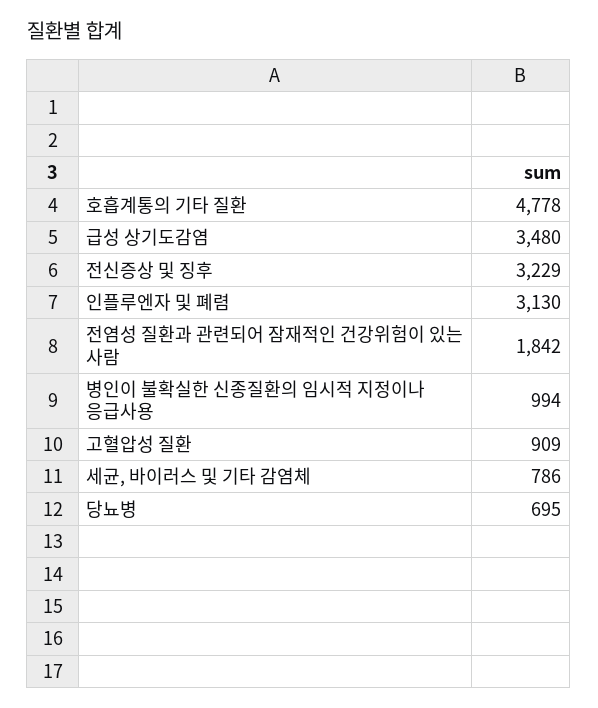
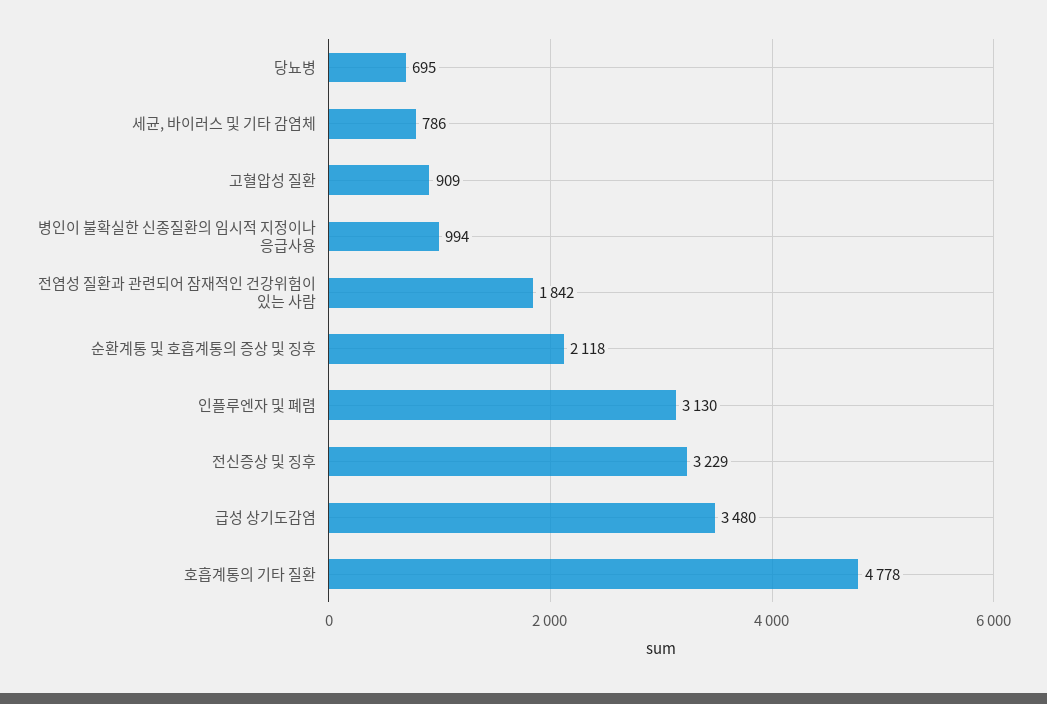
순환계통 및 호흡계통의 증상 및 징후: none -> 2118

